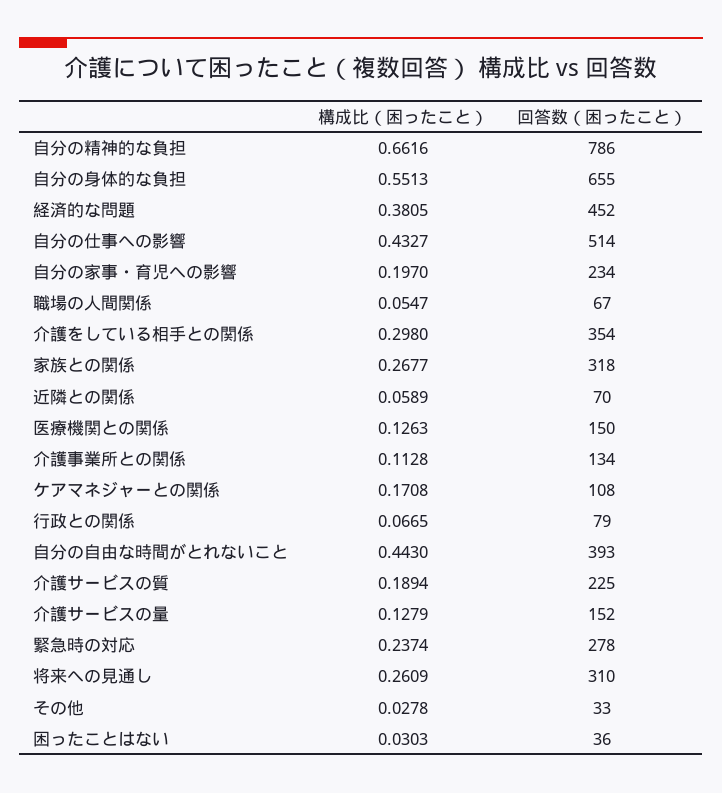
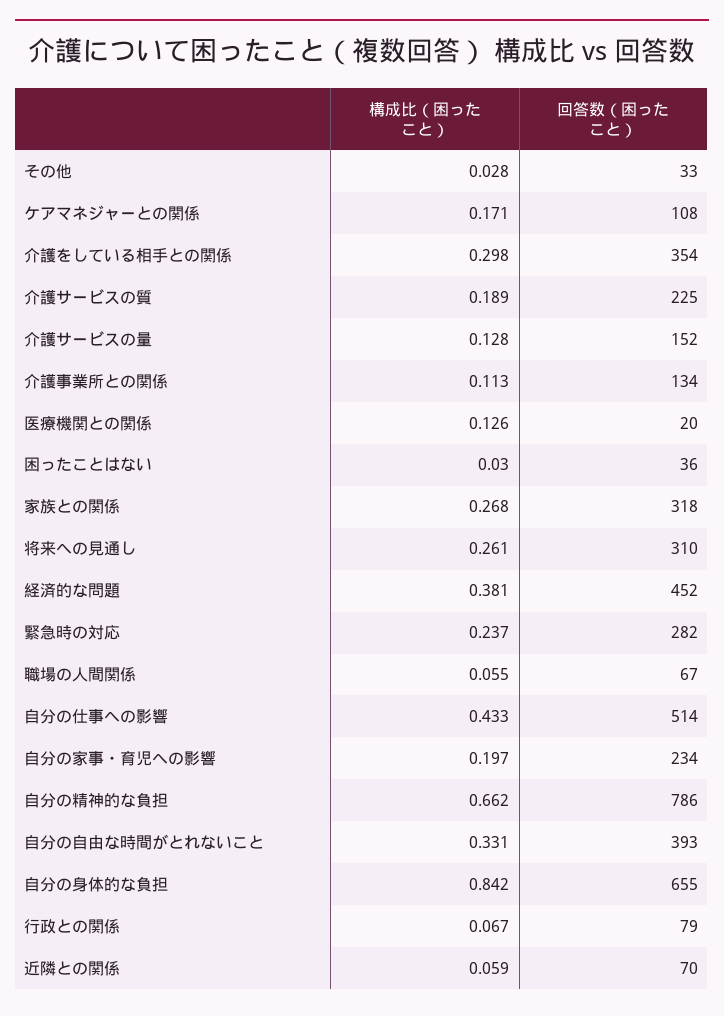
構成比（困ったこと）, 自分の身体的な負担: 0.5513 -> 0.842
回答数（困ったこと）, 医療機関との関係: 150 -> 20
構成比（困ったこと）, 自分の自由な時間がとれないこと: 0.443 -> 0.331
回答数（困ったこと）, 緊急時の対応: 278 -> 282

